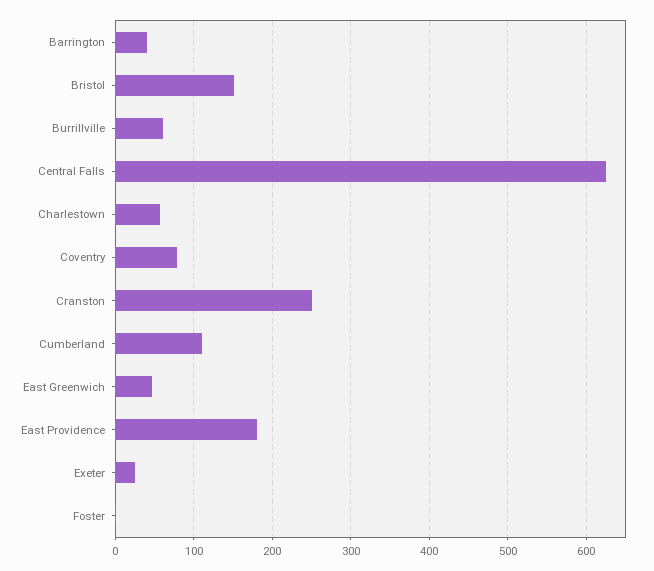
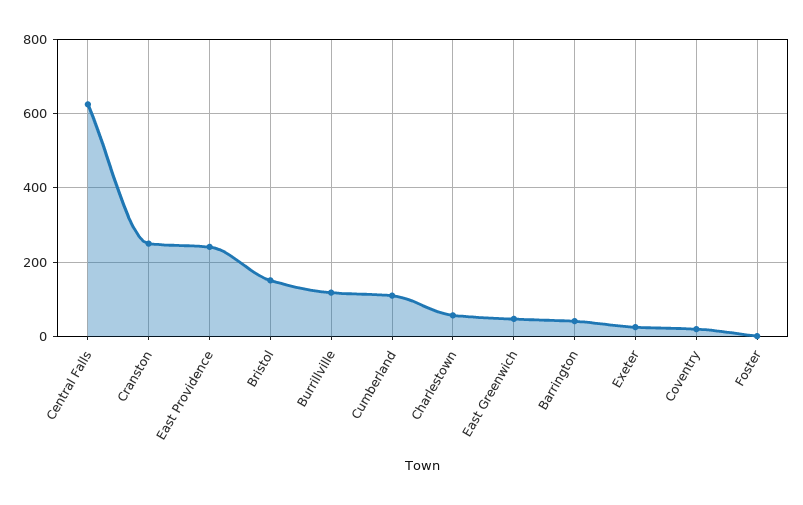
Burrillville: 60 -> 120
Coventry: 80 -> 20
East Providence: 180 -> 240

